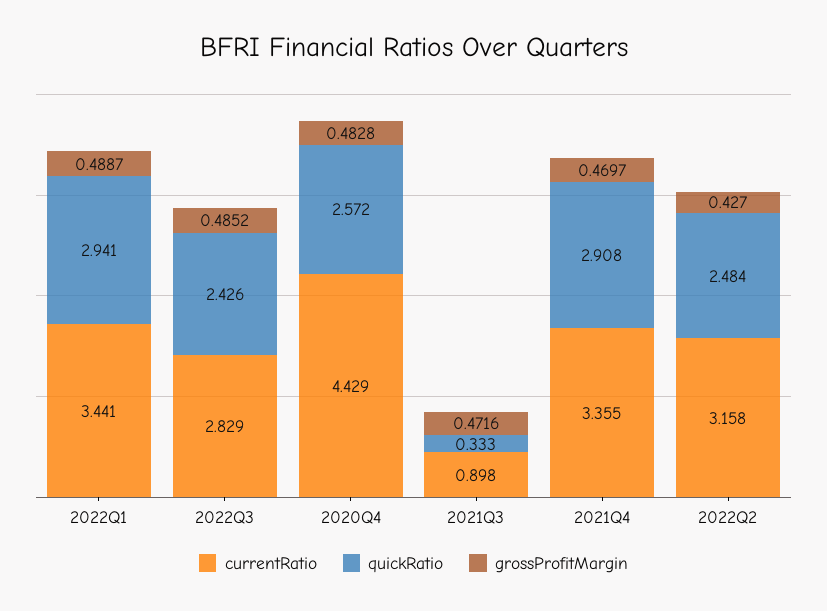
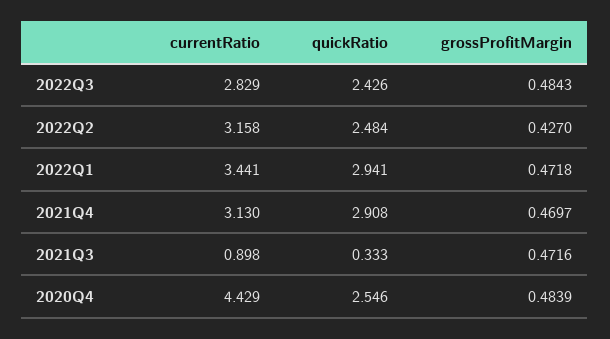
grossProfitMargin, 2022Q1: 0.4887 -> 0.4718
grossProfitMargin, 2022Q3: 0.4852 -> 0.4843
quickRatio, 2020Q4: 2.572 -> 2.546
grossProfitMargin, 2020Q4: 0.4828 -> 0.4839
currentRatio, 2021Q4: 3.355 -> 3.13

